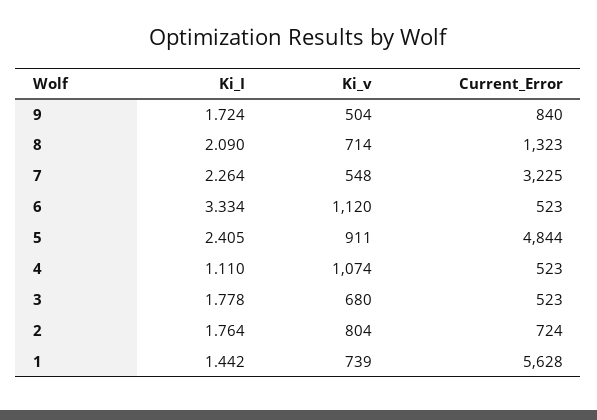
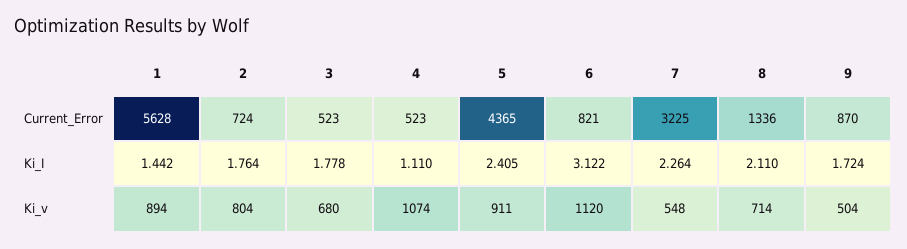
Current_Error, 9: 840 -> 870
Ki_I, 8: 2.09 -> 2.11
Current_Error, 8: 1323 -> 1336
Ki_I, 6: 3.334 -> 3.122
Current_Error, 6: 523 -> 821
Current_Error, 5: 4844 -> 4365
Ki_v, 1: 739 -> 894

